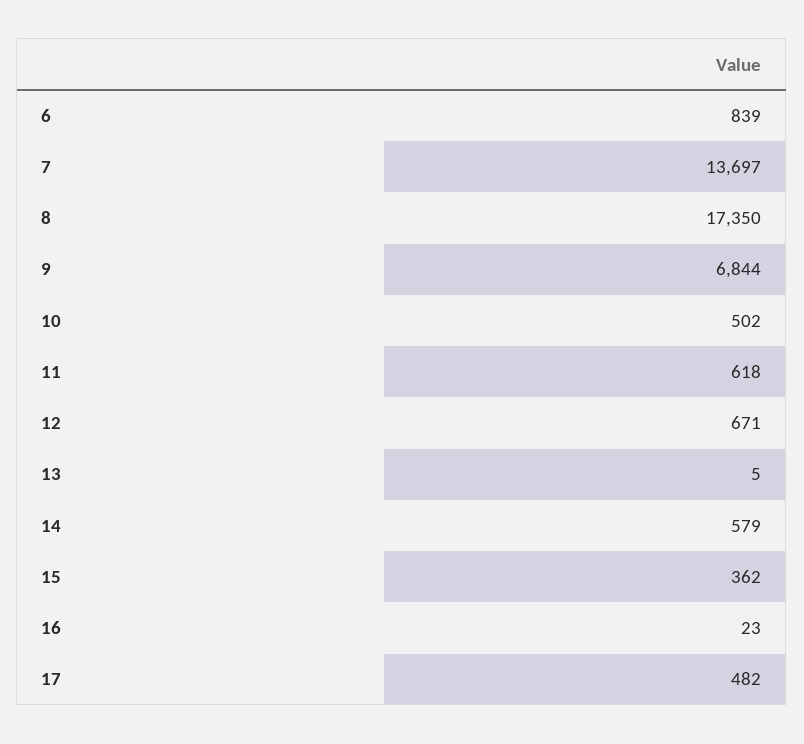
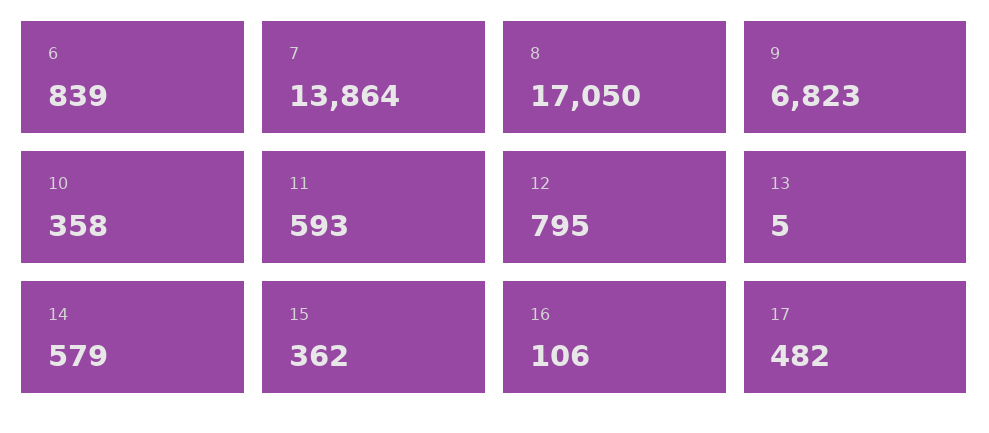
7: 13697 -> 13864
8: 17350 -> 17050
9: 6844 -> 6823
10: 502 -> 358
11: 618 -> 593
12: 671 -> 795
16: 23 -> 106

